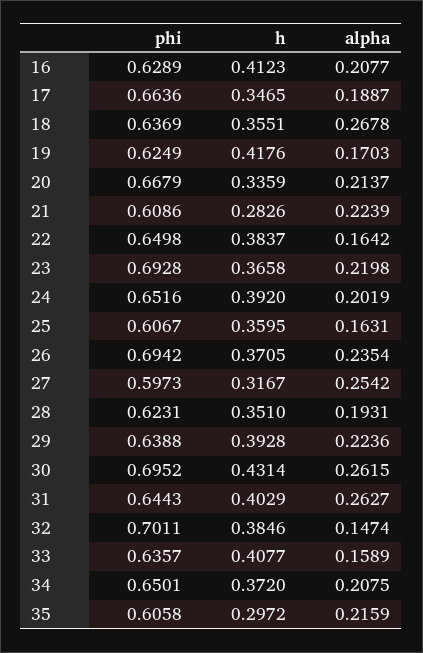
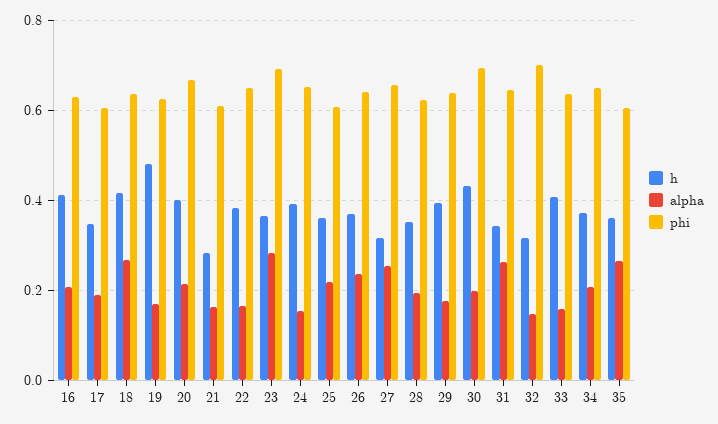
phi, 17: 0.6636 -> 0.6
h, 18: 0.3551 -> 0.42
h, 19: 0.4176 -> 0.48
h, 20: 0.3359 -> 0.4
alpha, 21: 0.2239 -> 0.16
alpha, 23: 0.2198 -> 0.28
alpha, 24: 0.2019 -> 0.16
alpha, 25: 0.1631 -> 0.22
phi, 26: 0.6942 -> 0.64
phi, 27: 0.5973 -> 0.66
alpha, 29: 0.2236 -> 0.18
alpha, 30: 0.2615 -> 0.2
h, 31: 0.4029 -> 0.34
h, 32: 0.3846 -> 0.32
h, 35: 0.2972 -> 0.36
alpha, 35: 0.2159 -> 0.26

